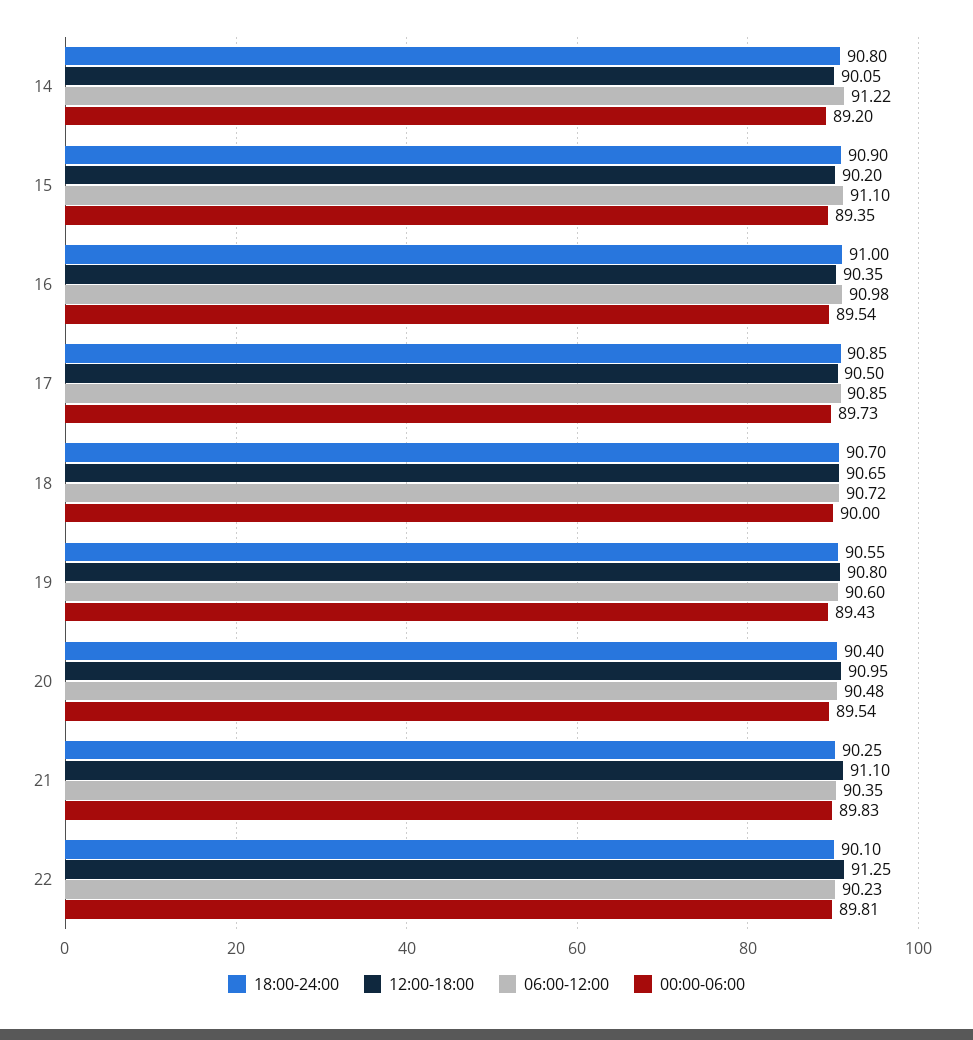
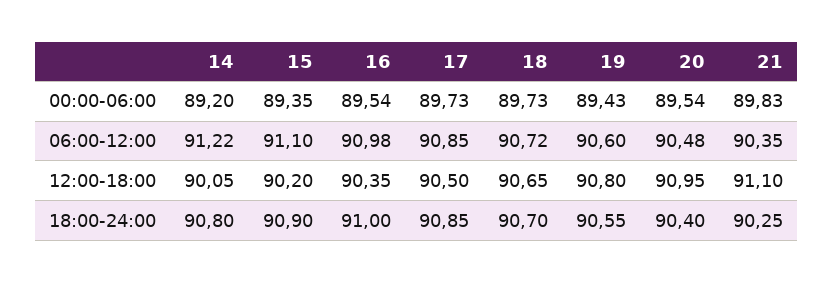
00:00-06:00, 18: 90 -> 89.73
18:00-24:00, 22: 90.1 -> none
12:00-18:00, 22: 91.25 -> none
06:00-12:00, 22: 90.23 -> none
00:00-06:00, 22: 89.81 -> none

